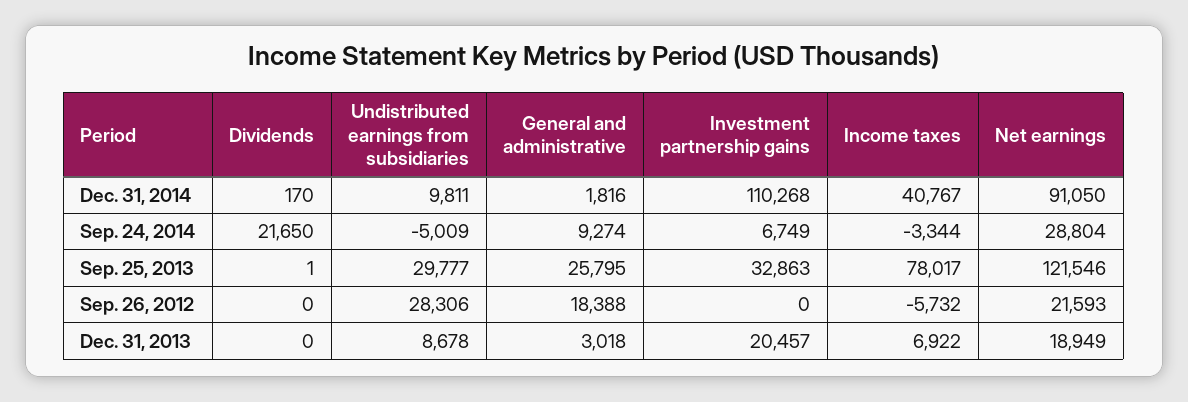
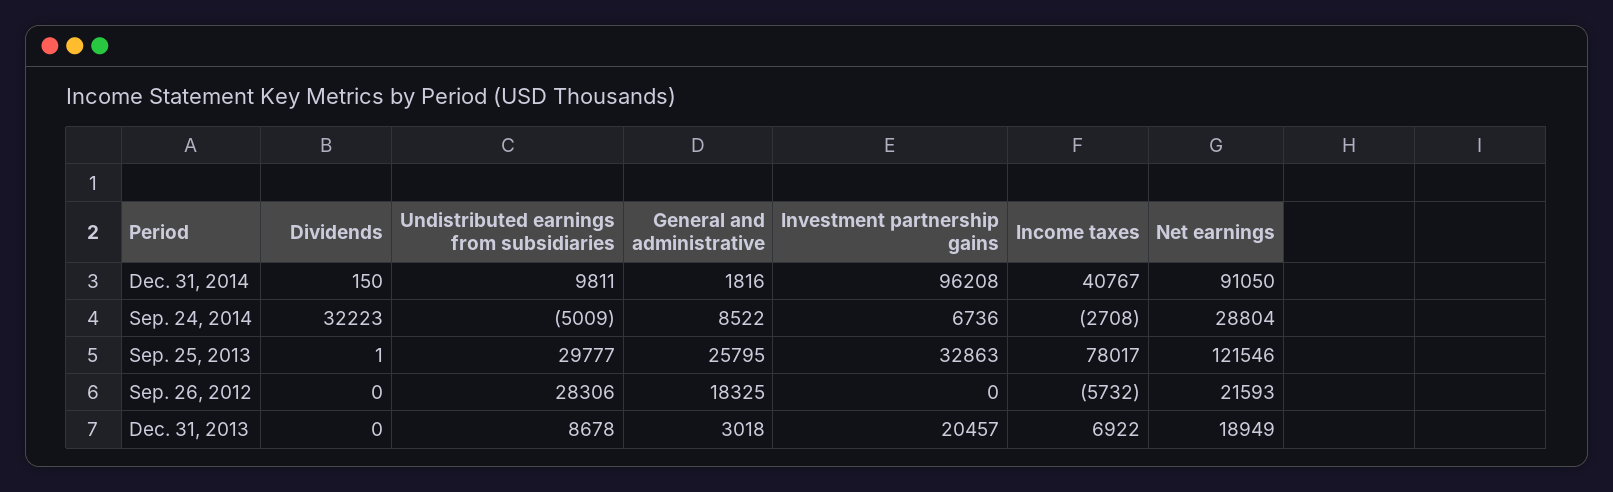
Dividends, Dec. 31, 2014: 170 -> 150
Investment partnership gains, Dec. 31, 2014: 110268 -> 96208
Dividends, Sep. 24, 2014: 21650 -> 32223
General and administrative, Sep. 24, 2014: 9274 -> 8522
Investment partnership gains, Sep. 24, 2014: 6749 -> 6736
Income taxes, Sep. 24, 2014: -3344 -> -2708
General and administrative, Sep. 26, 2012: 18388 -> 18325

